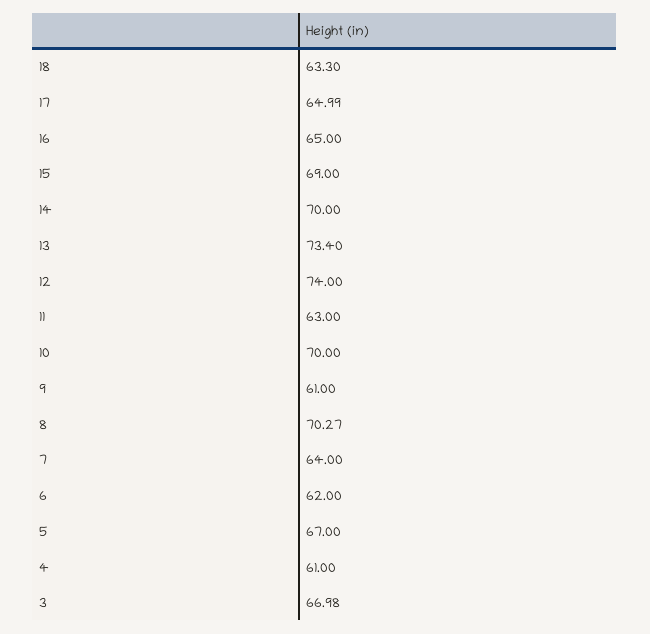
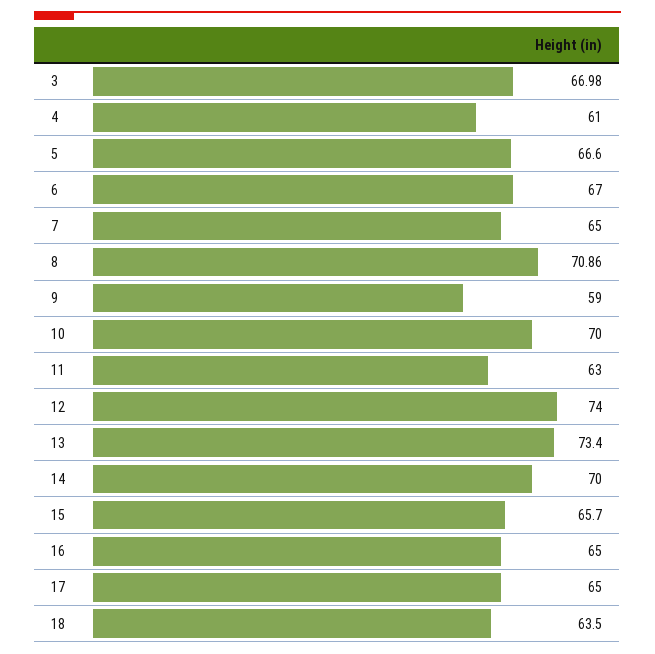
18: 63.3 -> 63.5
17: 64.99 -> 65
15: 69 -> 65.7
9: 61 -> 59
8: 70.27 -> 70.86
7: 64 -> 65
6: 62 -> 67
5: 67 -> 66.6

